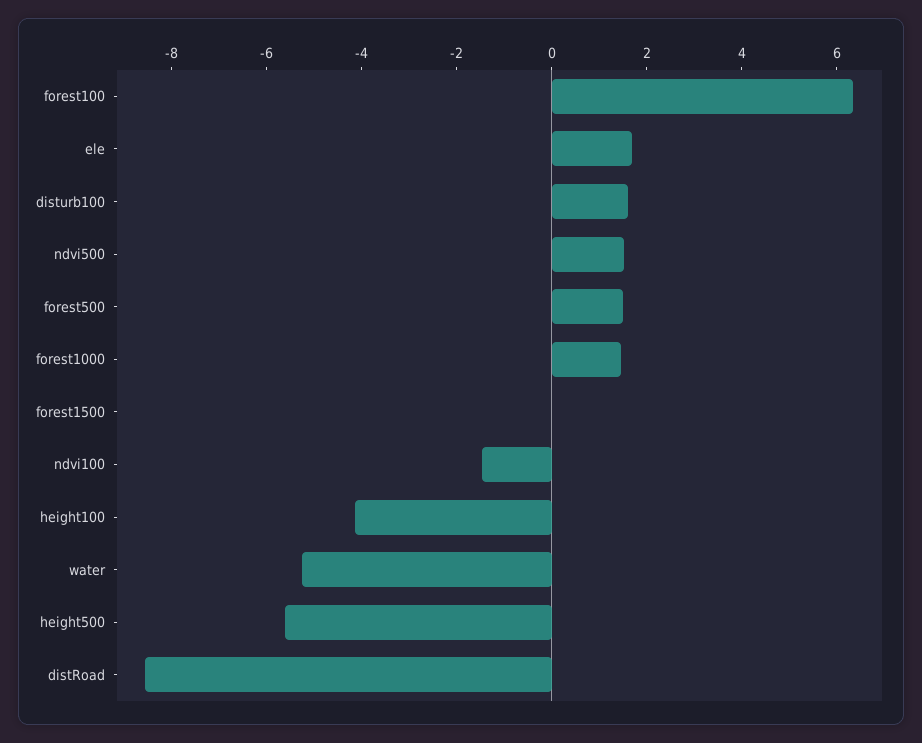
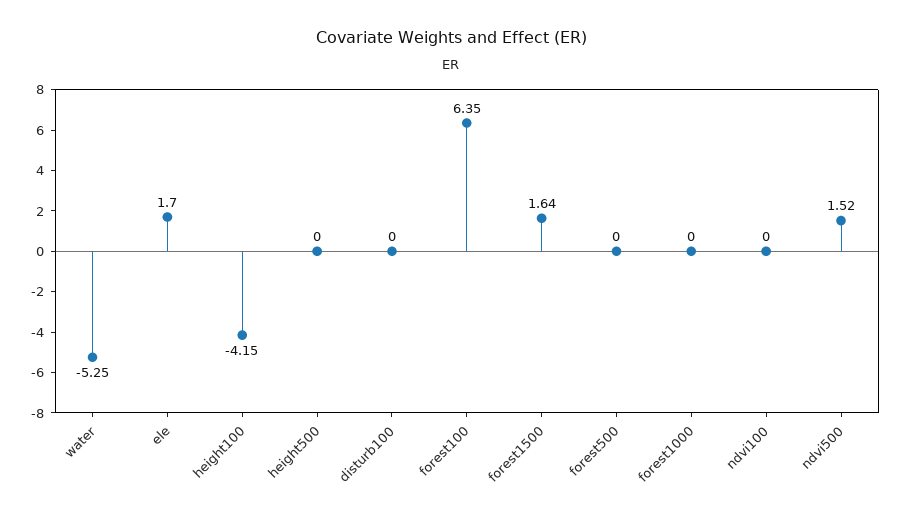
disturb100: 1.5 -> 0
forest500: 1.5 -> 0
forest1000: 1.5 -> 0
forest1500: 0 -> 1.64
ndvi100: -1.5 -> 0
height500: -5.5 -> 0
distRoad: -8.5 -> none

